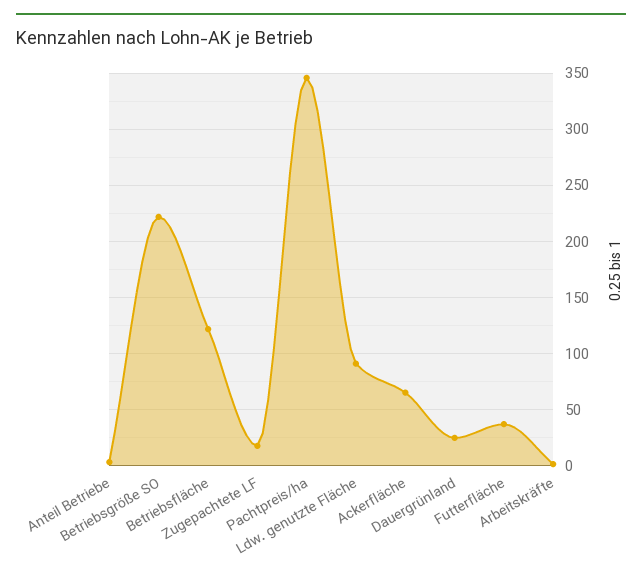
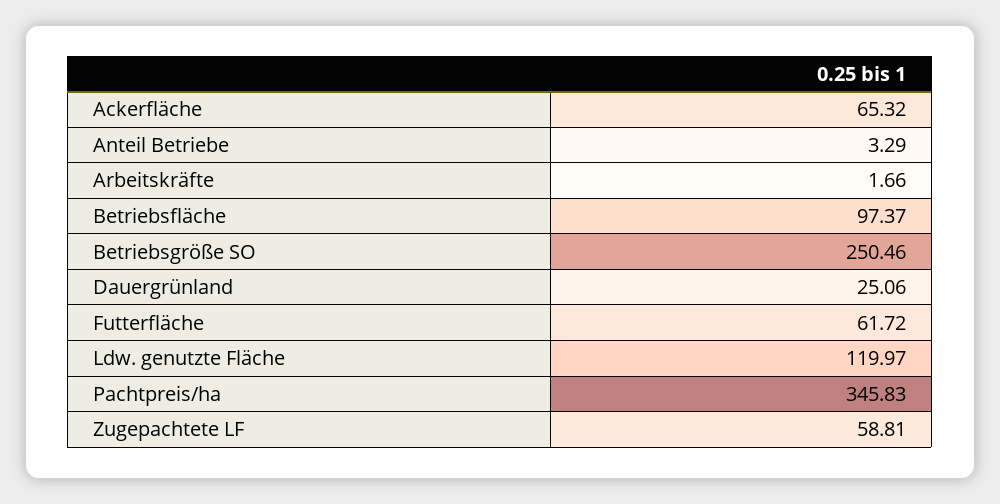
Betriebsgröße SO: 220 -> 250.46
Betriebsfläche: 120 -> 97.37
Zugepachtete LF: 20 -> 58.81
Ldw. genutzte Fläche: 90 -> 119.97
Futterfläche: 40 -> 61.72

